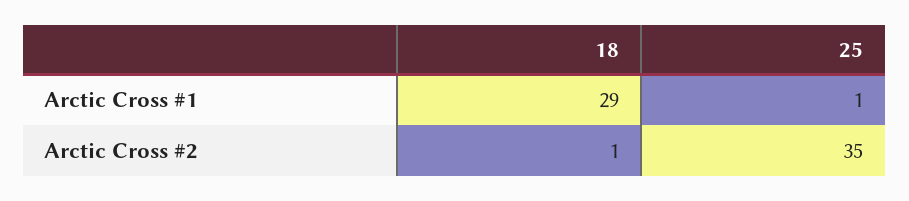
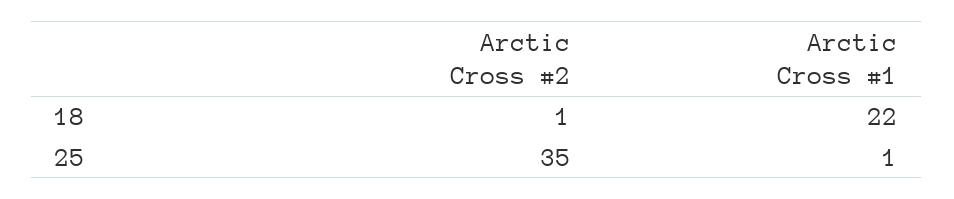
18, Arctic Cross #1: 29 -> 22

